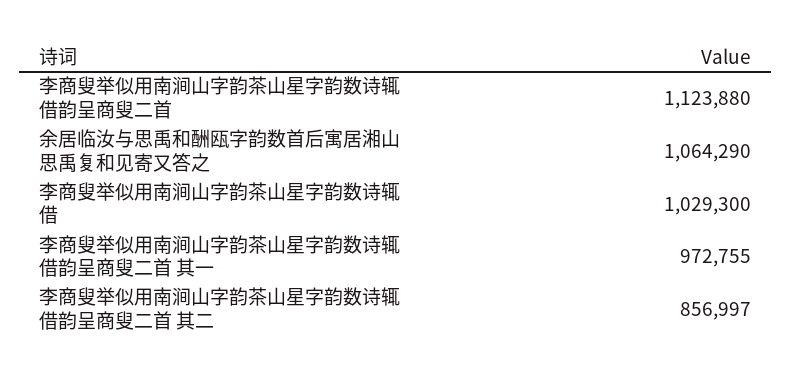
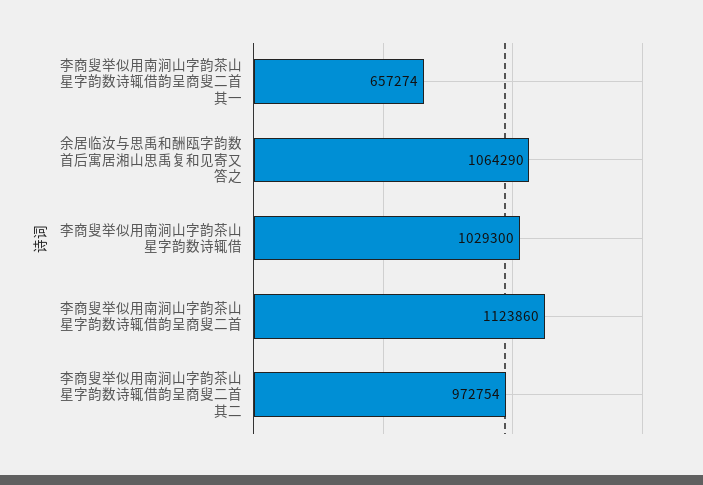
李商叟举似用南涧山字韵茶山星字韵数诗辄借韵呈商叟二首: 1123880 -> 1123860
李商叟举似用南涧山字韵茶山星字韵数诗辄借韵呈商叟二首 其一: 972755 -> 657274
李商叟举似用南涧山字韵茶山星字韵数诗辄借韵呈商叟二首 其二: 856997 -> 972754

